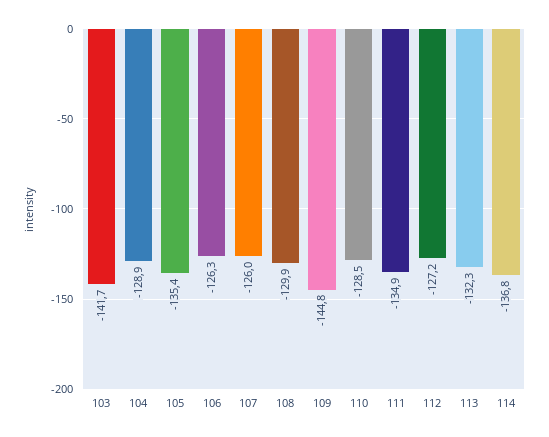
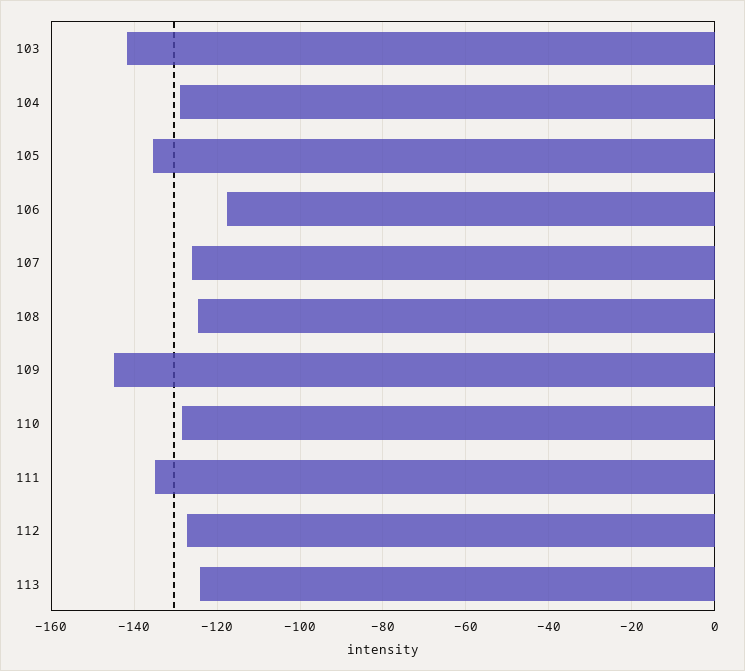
106: -126.3 -> -118
108: -129.9 -> -124
113: -132.3 -> -124
114: -136.8 -> none

